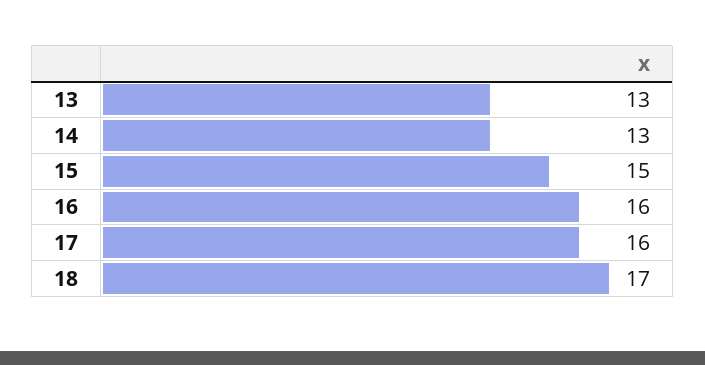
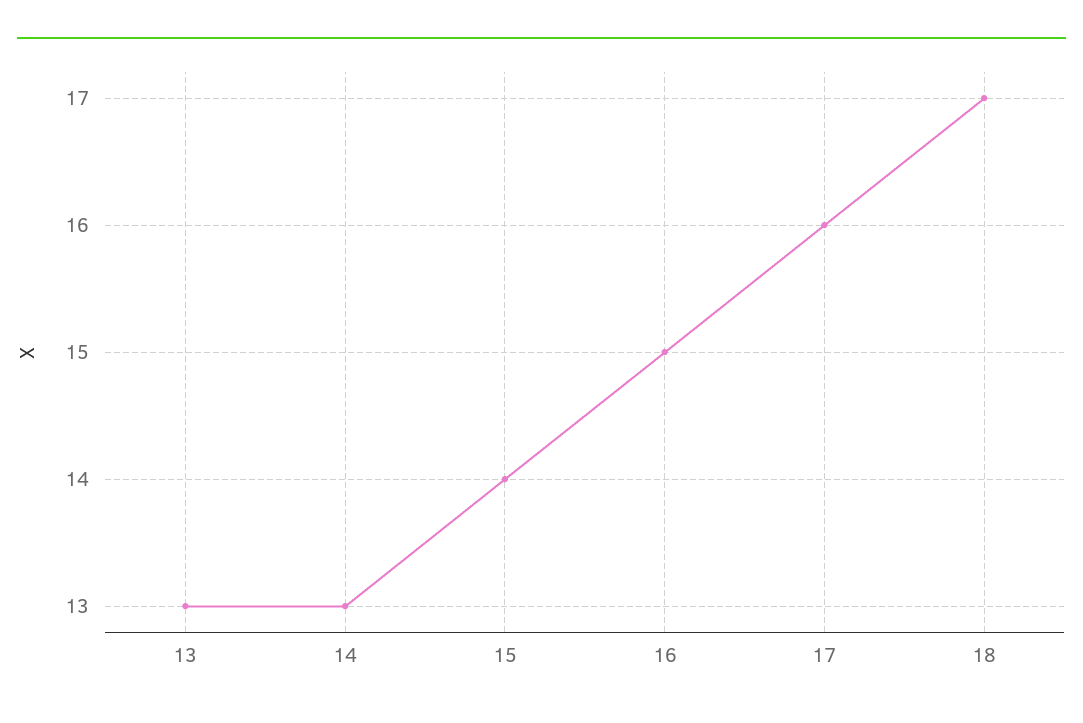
15: 15 -> 14
16: 16 -> 15

